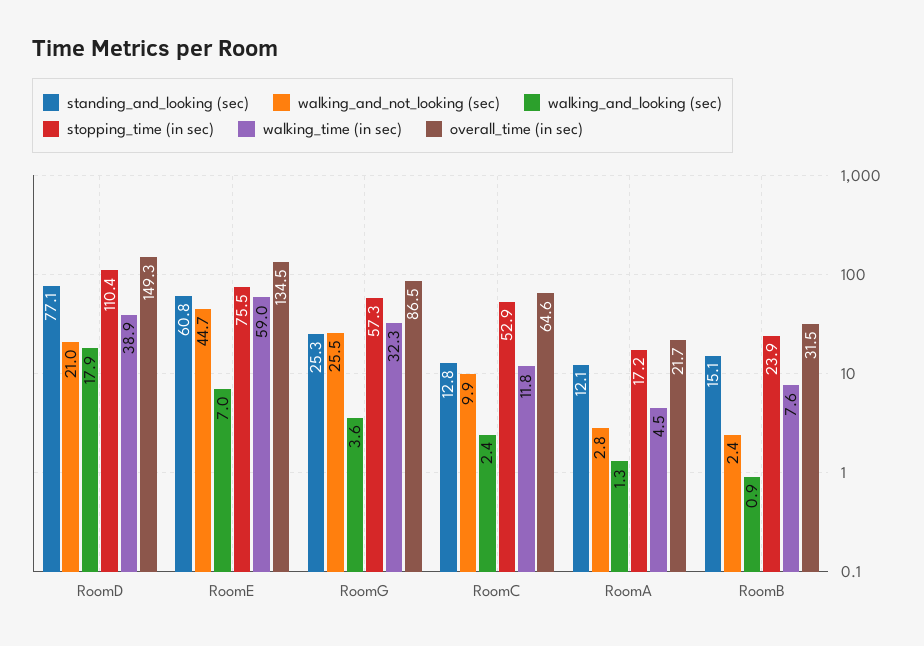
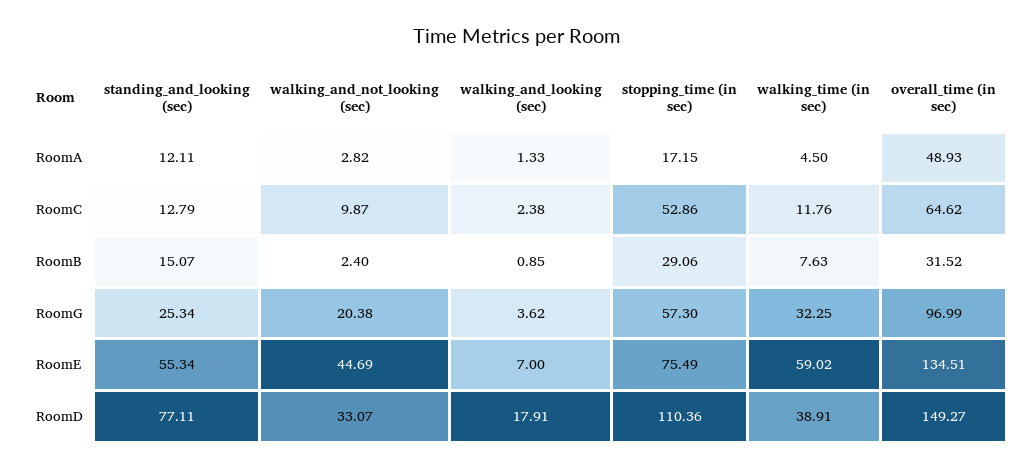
walking_and_not_looking (sec), RoomD: 21 -> 33.07
standing_and_looking (sec), RoomE: 60.8 -> 55.34
walking_and_not_looking (sec), RoomG: 25.5 -> 20.38
overall_time (in sec), RoomG: 86.5 -> 96.99
overall_time (in sec), RoomA: 21.7 -> 48.93
stopping_time (in sec), RoomB: 23.9 -> 29.06

